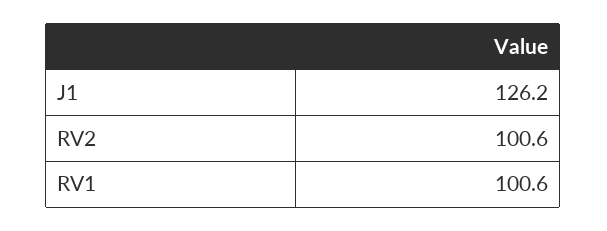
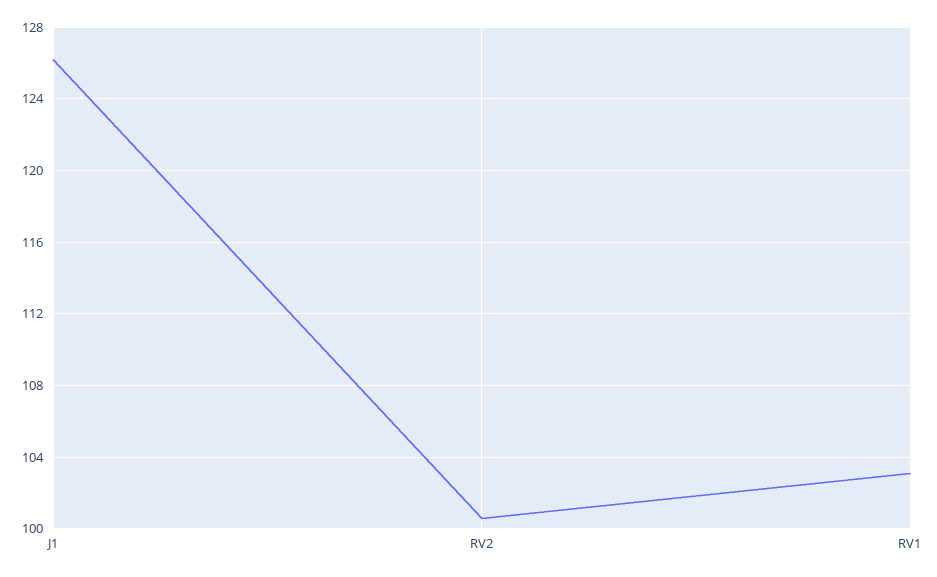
RV1: 100.6 -> 103

